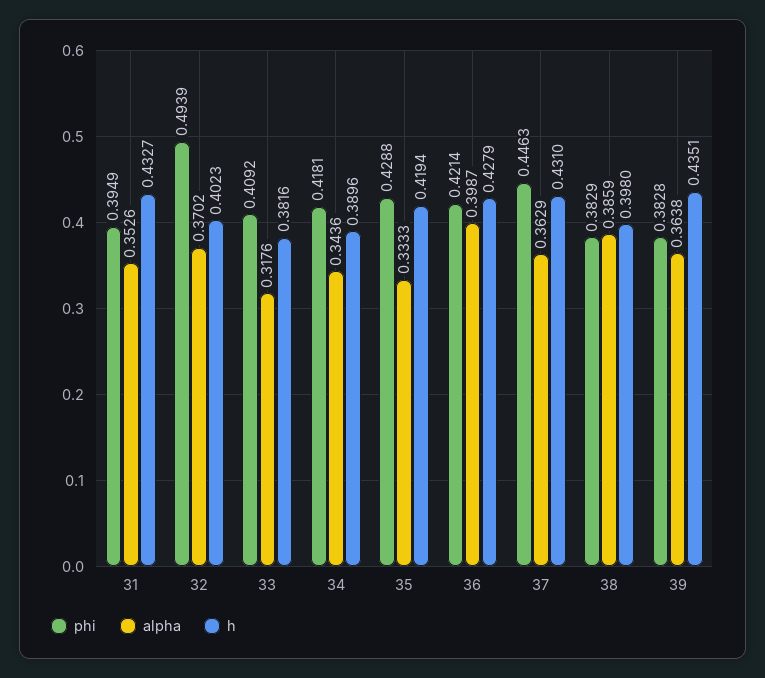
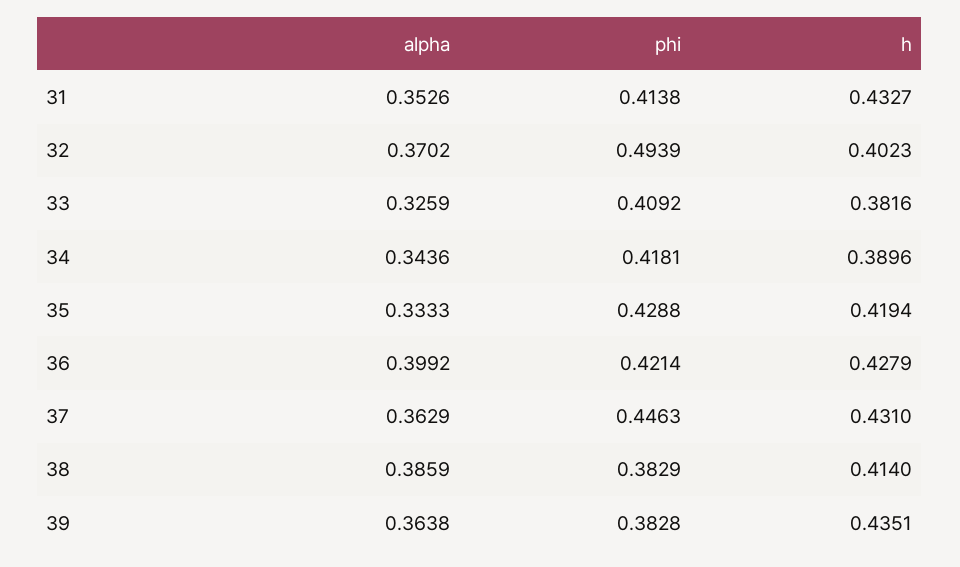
phi, 31: 0.3949 -> 0.4138
alpha, 33: 0.3176 -> 0.3259
alpha, 36: 0.3987 -> 0.3992
h, 38: 0.398 -> 0.414

